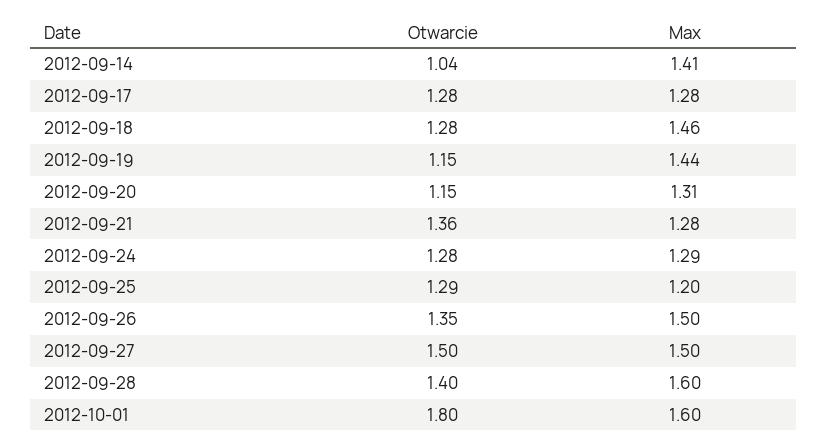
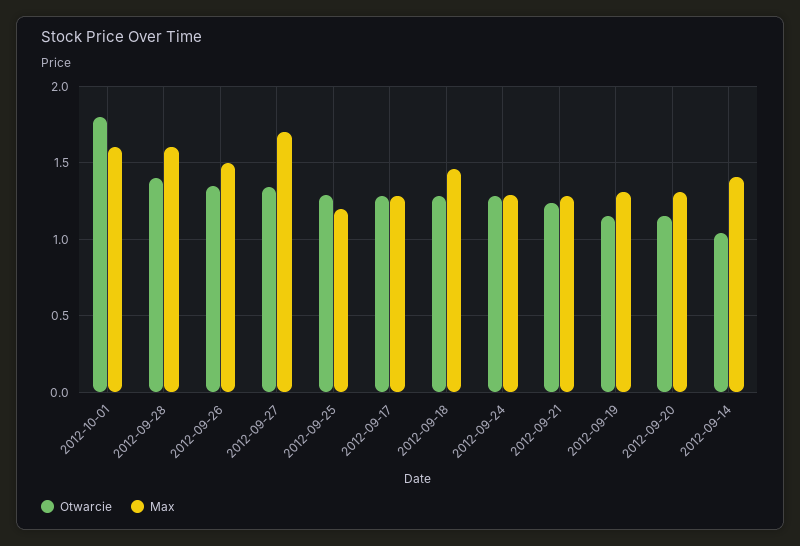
Max, 2012-09-19: 1.44 -> 1.3
Otwarcie, 2012-09-21: 1.36 -> 1.25
Otwarcie, 2012-09-27: 1.5 -> 1.35
Max, 2012-09-27: 1.5 -> 1.7

